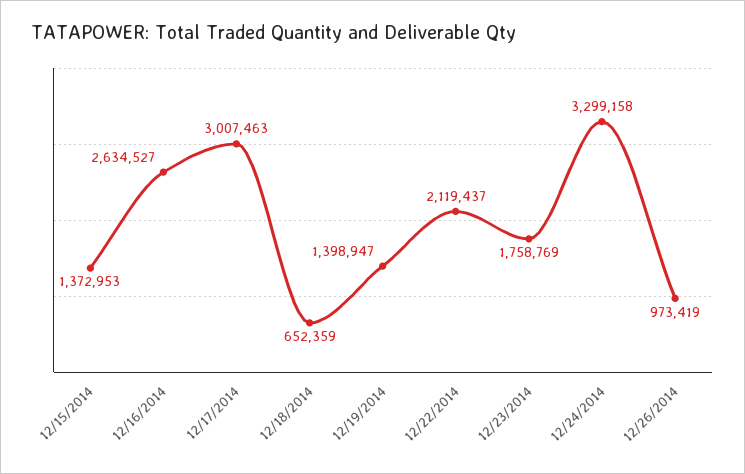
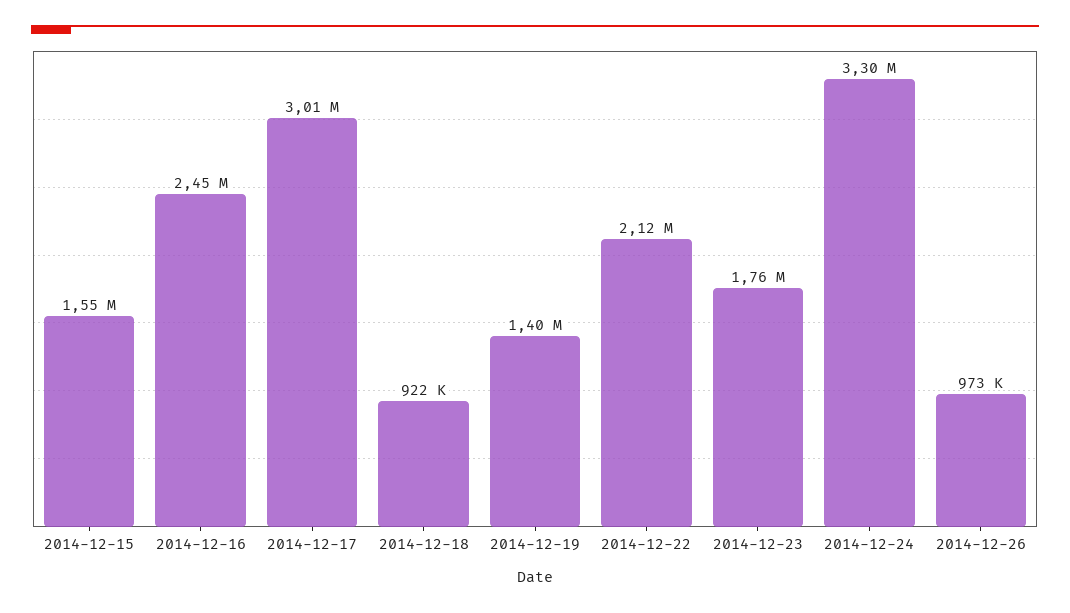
12/15/2014: 1372953 -> 1550000
12/16/2014: 2634527 -> 2450000
12/18/2014: 652359 -> 922000

